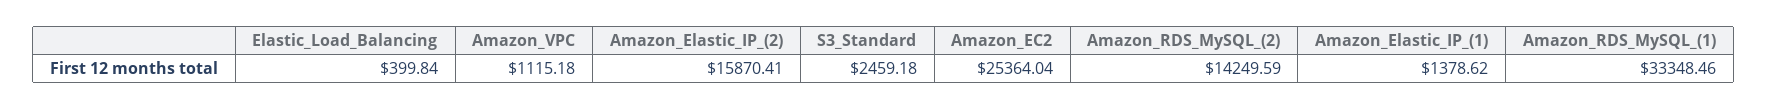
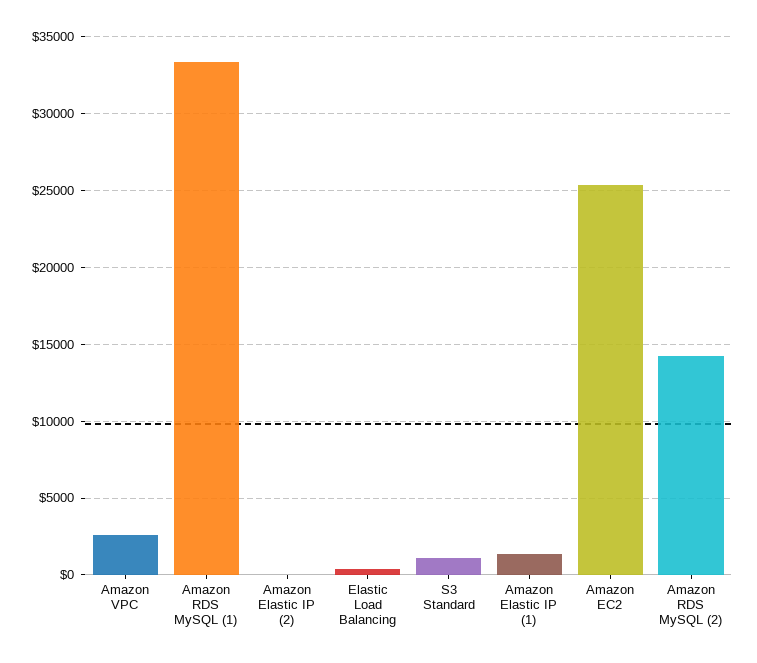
Amazon_VPC: 1115.18 -> 2500
Amazon_Elastic_IP_(2): 15870.41 -> 0
S3_Standard: 2459.18 -> 1000

